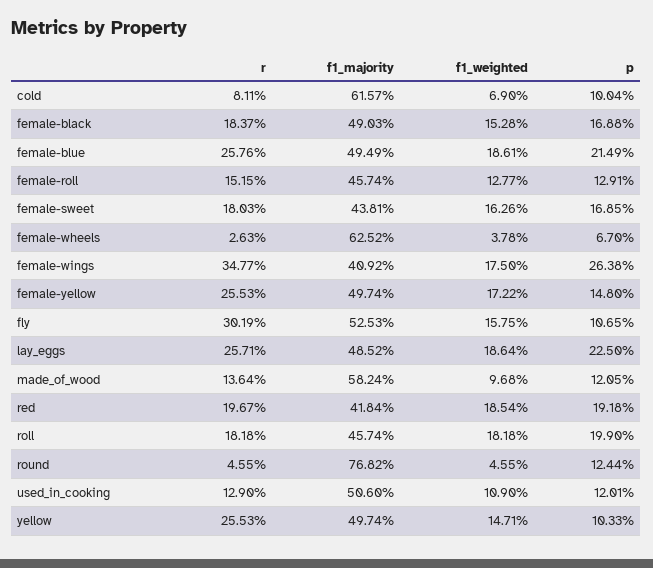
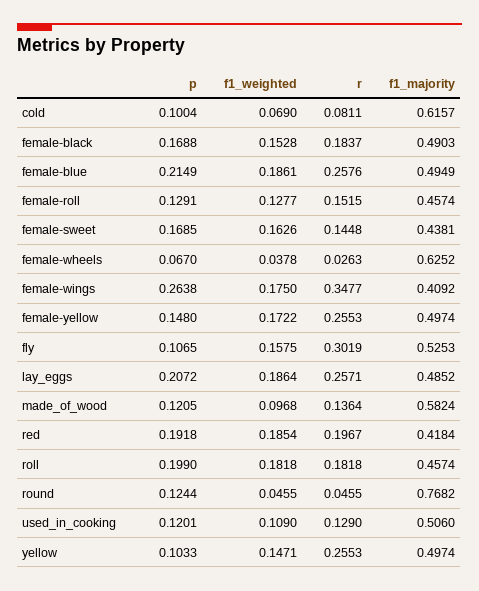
r, female-sweet: 0.1803 -> 0.1448
p, lay_eggs: 0.225 -> 0.2072

